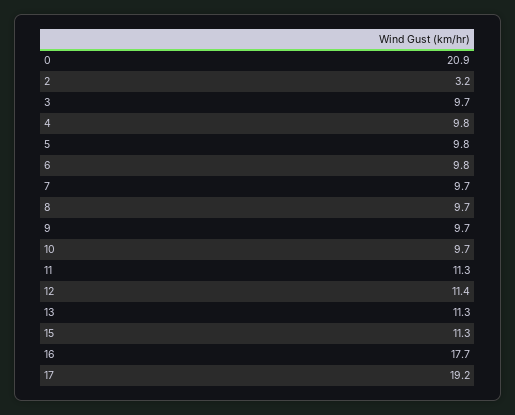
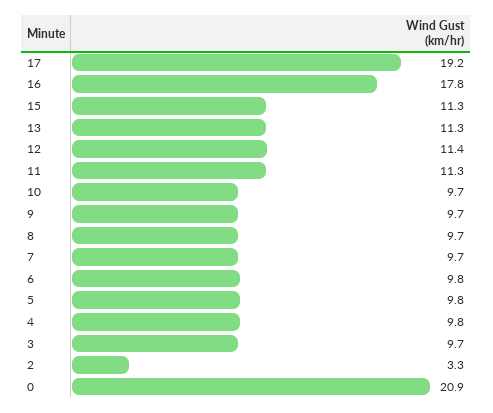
2: 3.2 -> 3.3
16: 17.7 -> 17.8

